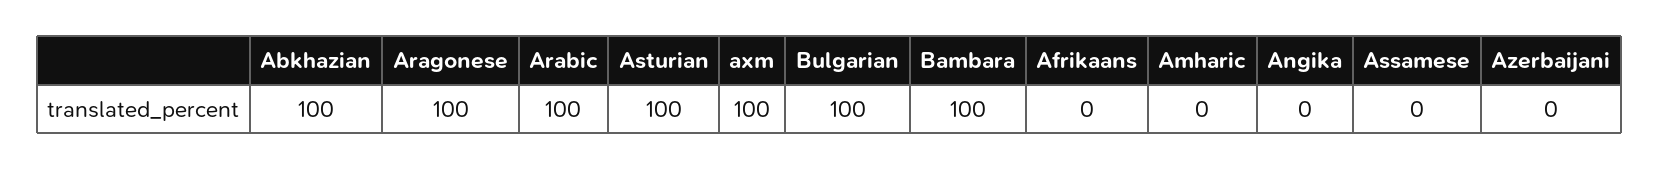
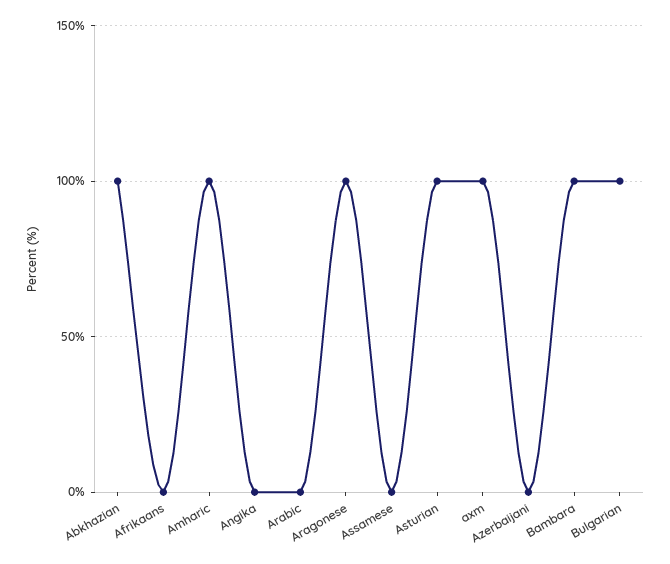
Arabic: 100 -> 0
Amharic: 0 -> 100

